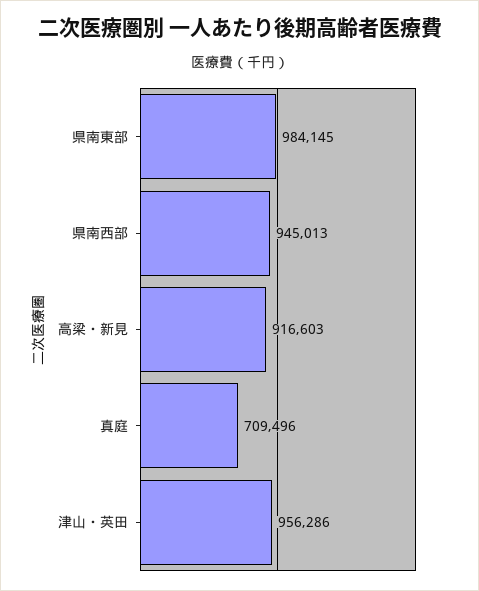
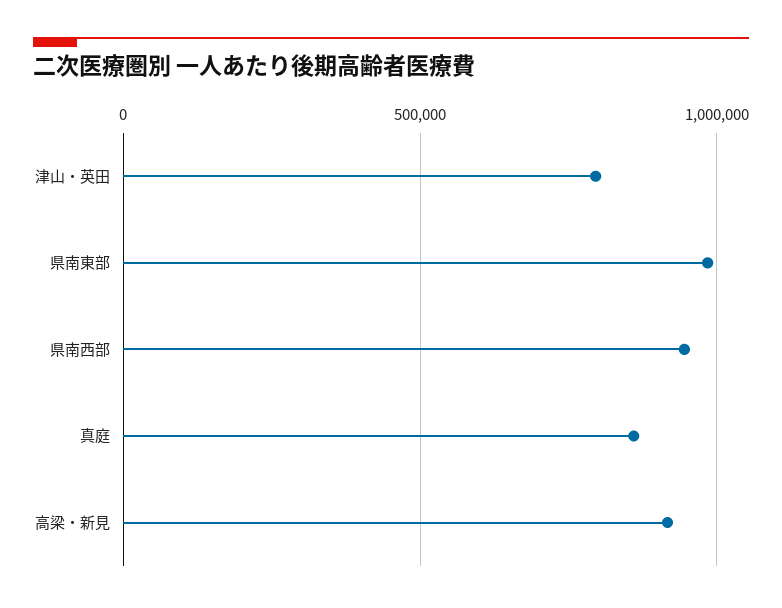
真庭: 709496 -> 850000
津山・英田: 956286 -> 800000

